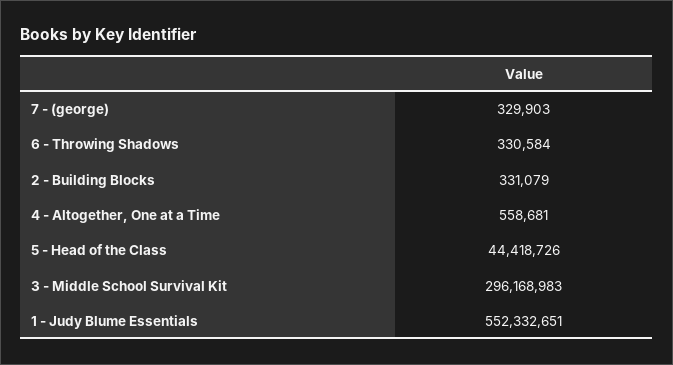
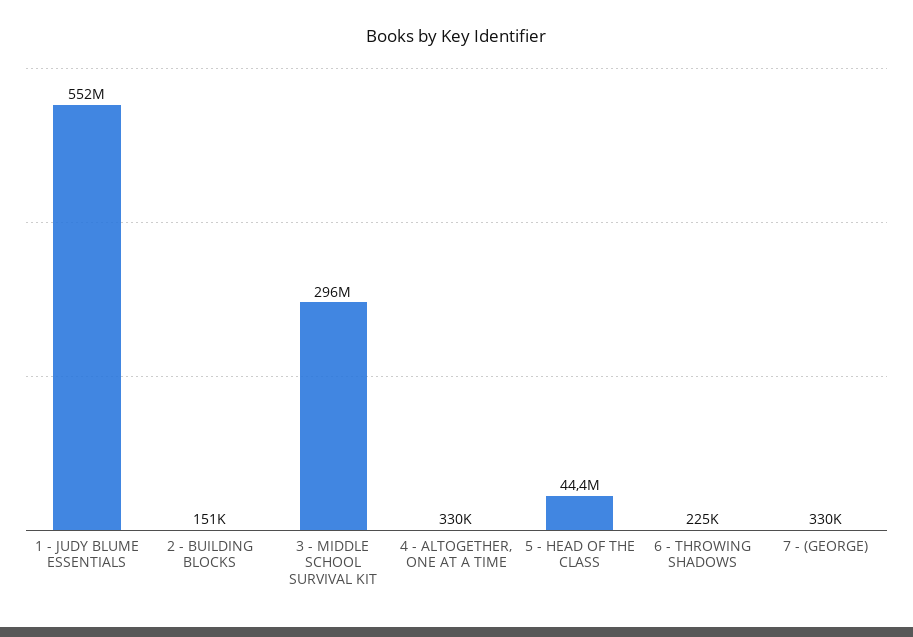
6 - Throwing Shadows: 330584 -> 225000
2 - Building Blocks: 331079 -> 151000
4 - Altogether, One at a Time: 558681 -> 330000

